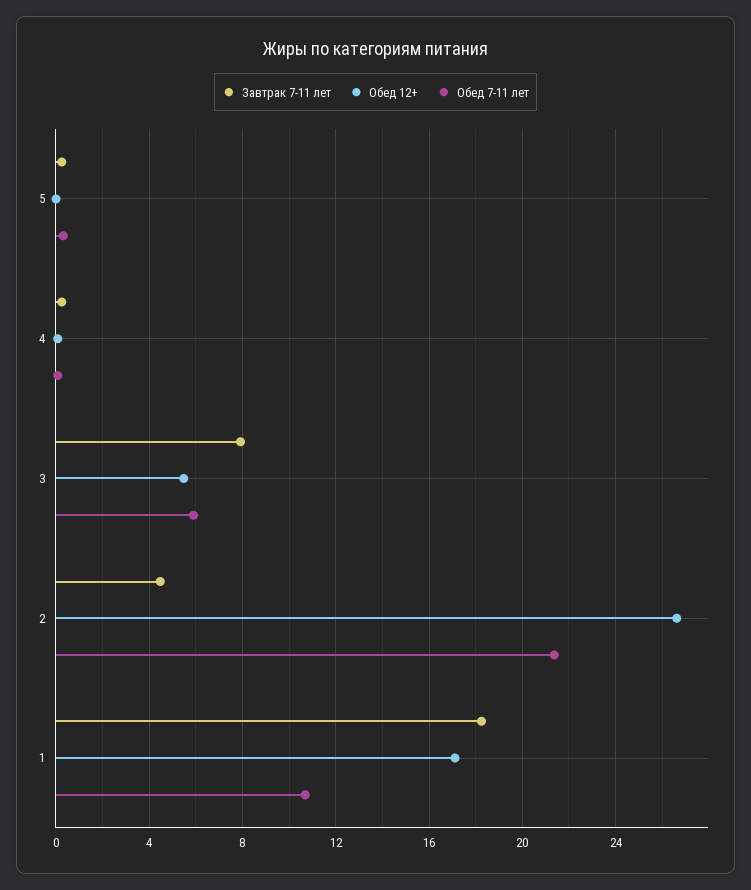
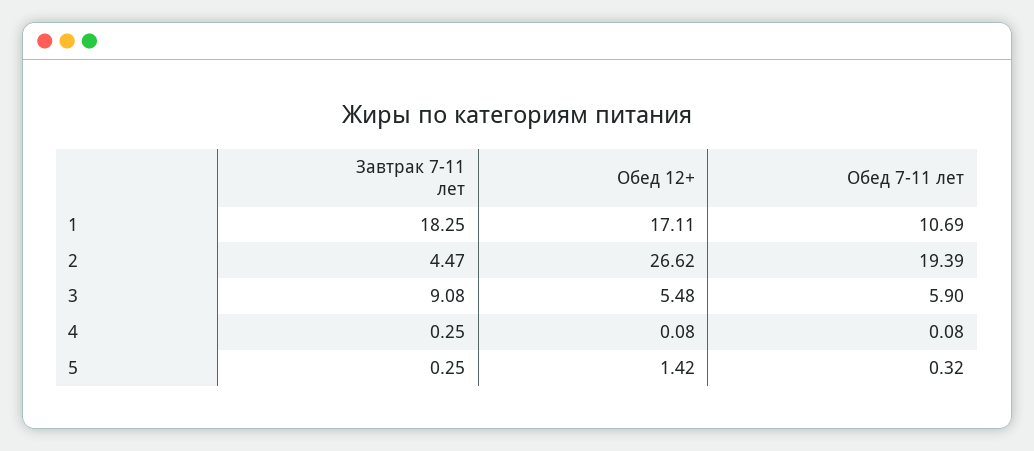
Обед 12+, 5: 0 -> 1.42
Завтрак 7-11 лет, 3: 8 -> 9.08
Обед 7-11 лет, 2: 21.5 -> 19.39

